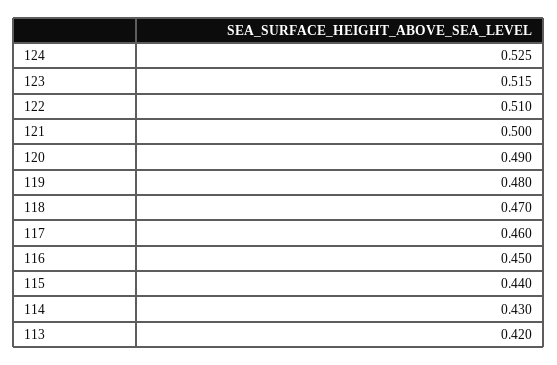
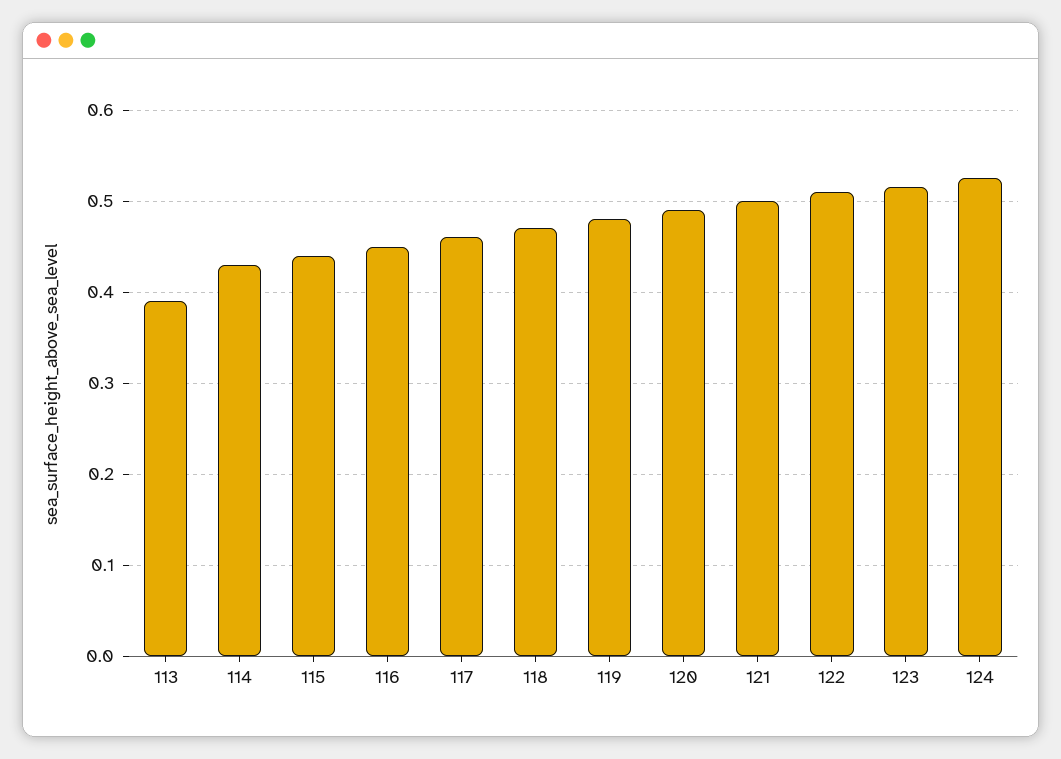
113: 0.42 -> 0.39

